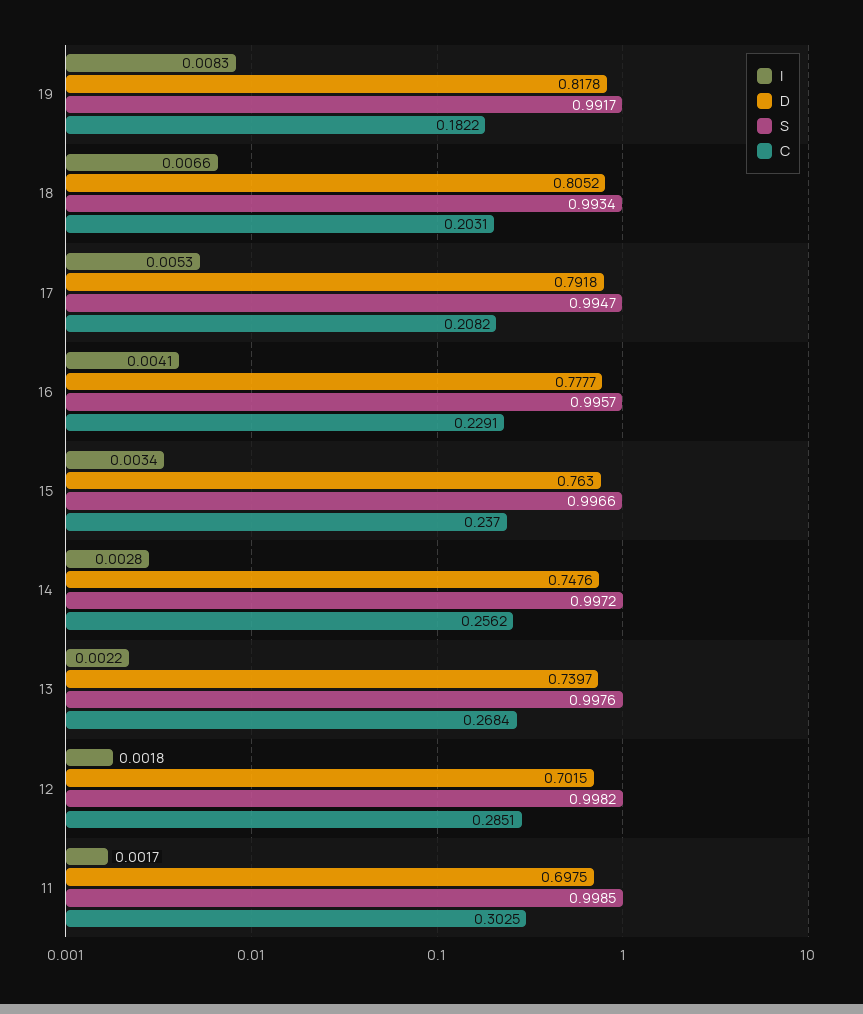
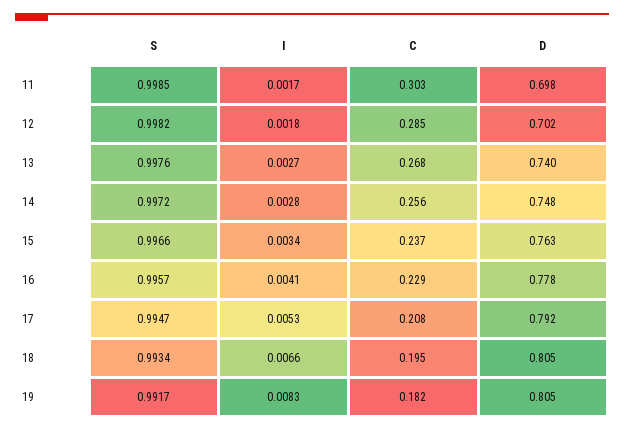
D, 19: 0.8178 -> 0.805
C, 18: 0.2031 -> 0.195
I, 13: 0.0022 -> 0.0027

